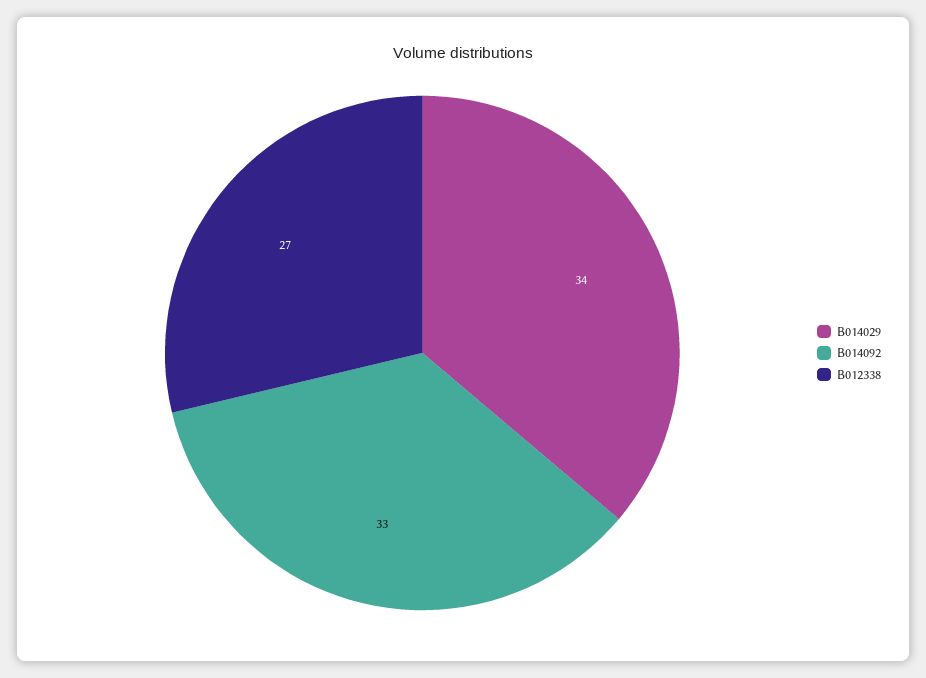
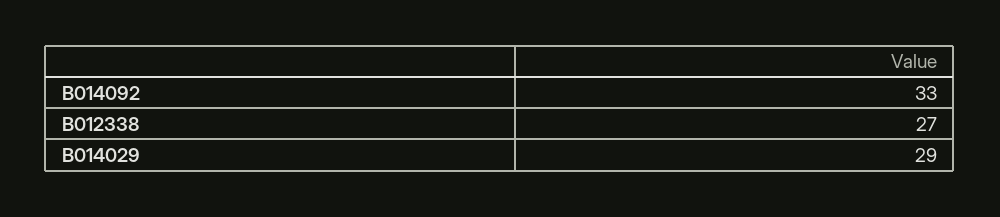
B014029: 34 -> 29

